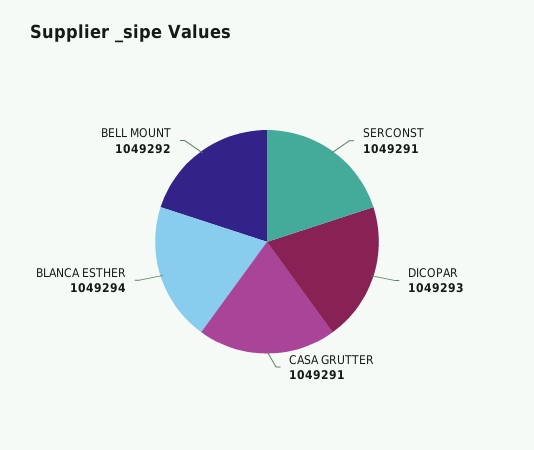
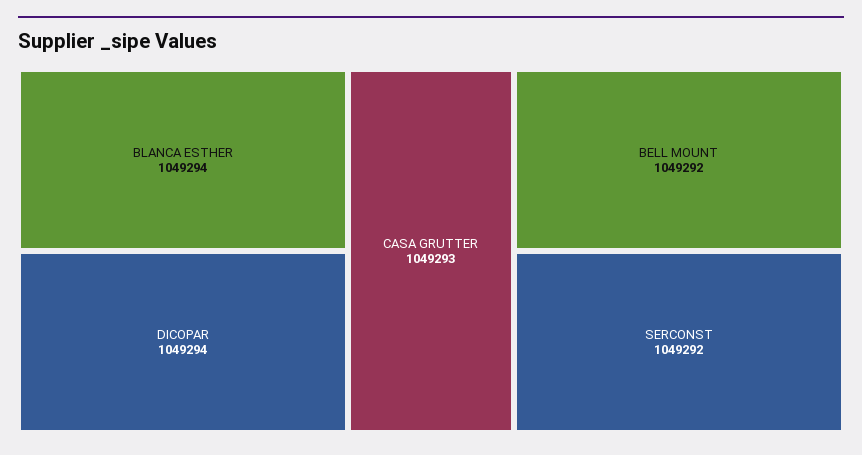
SERCONST: 1049291 -> 1049292
DICOPAR: 1049293 -> 1049294
CASA GRUTTER: 1049291 -> 1049293

